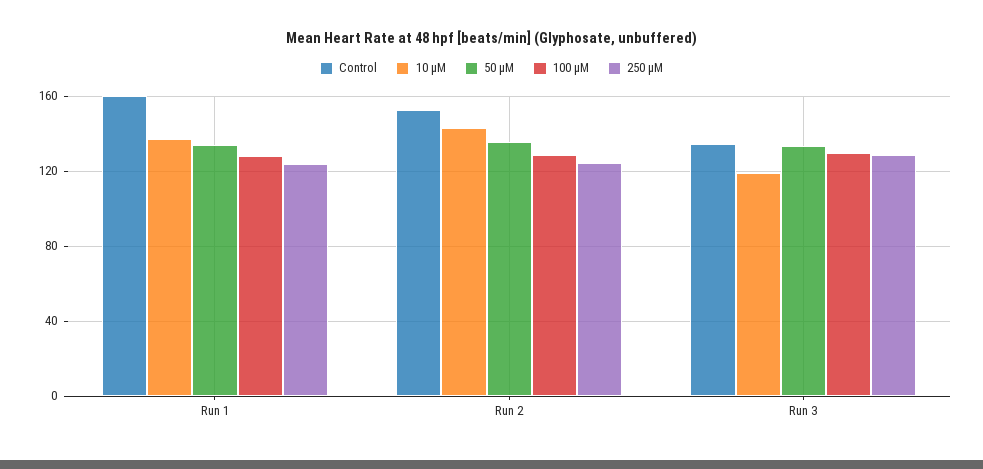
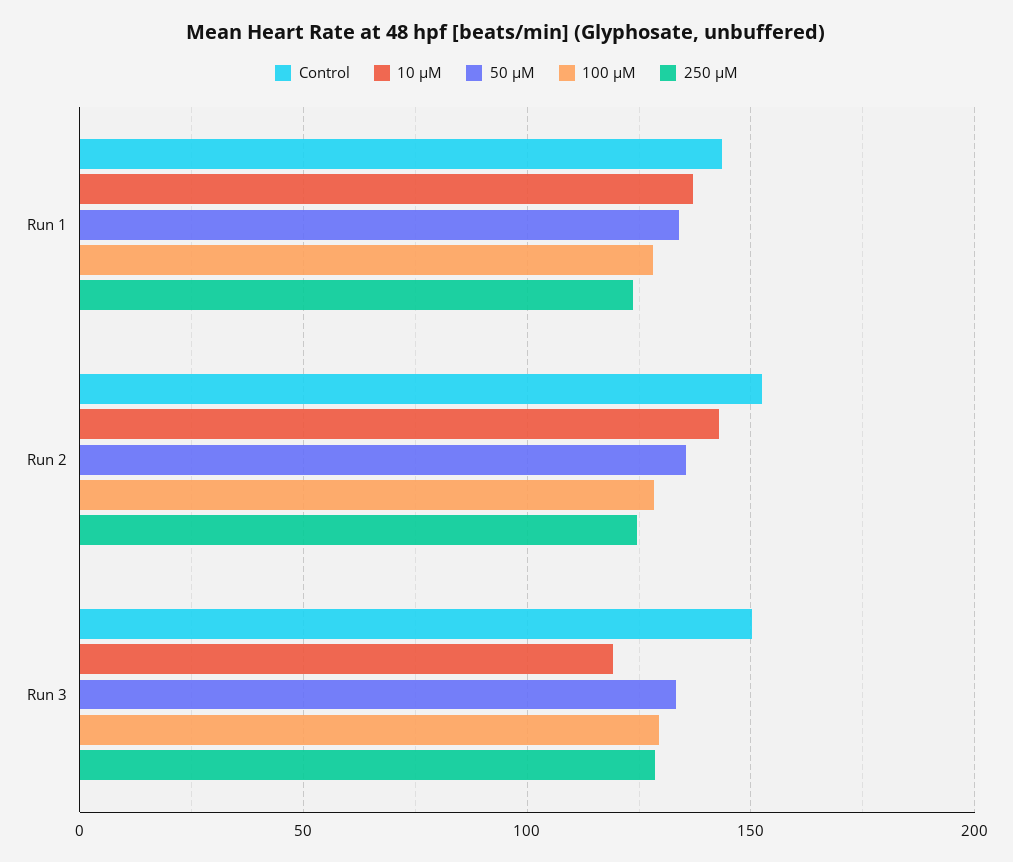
Control, Run 1: 160 -> 145
Control, Run 3: 135 -> 150

